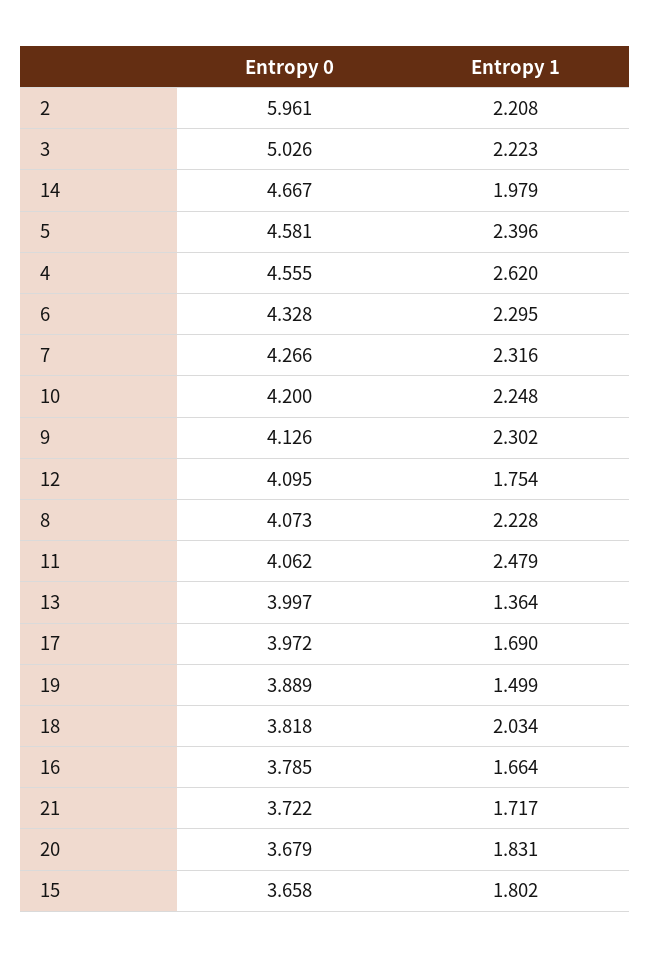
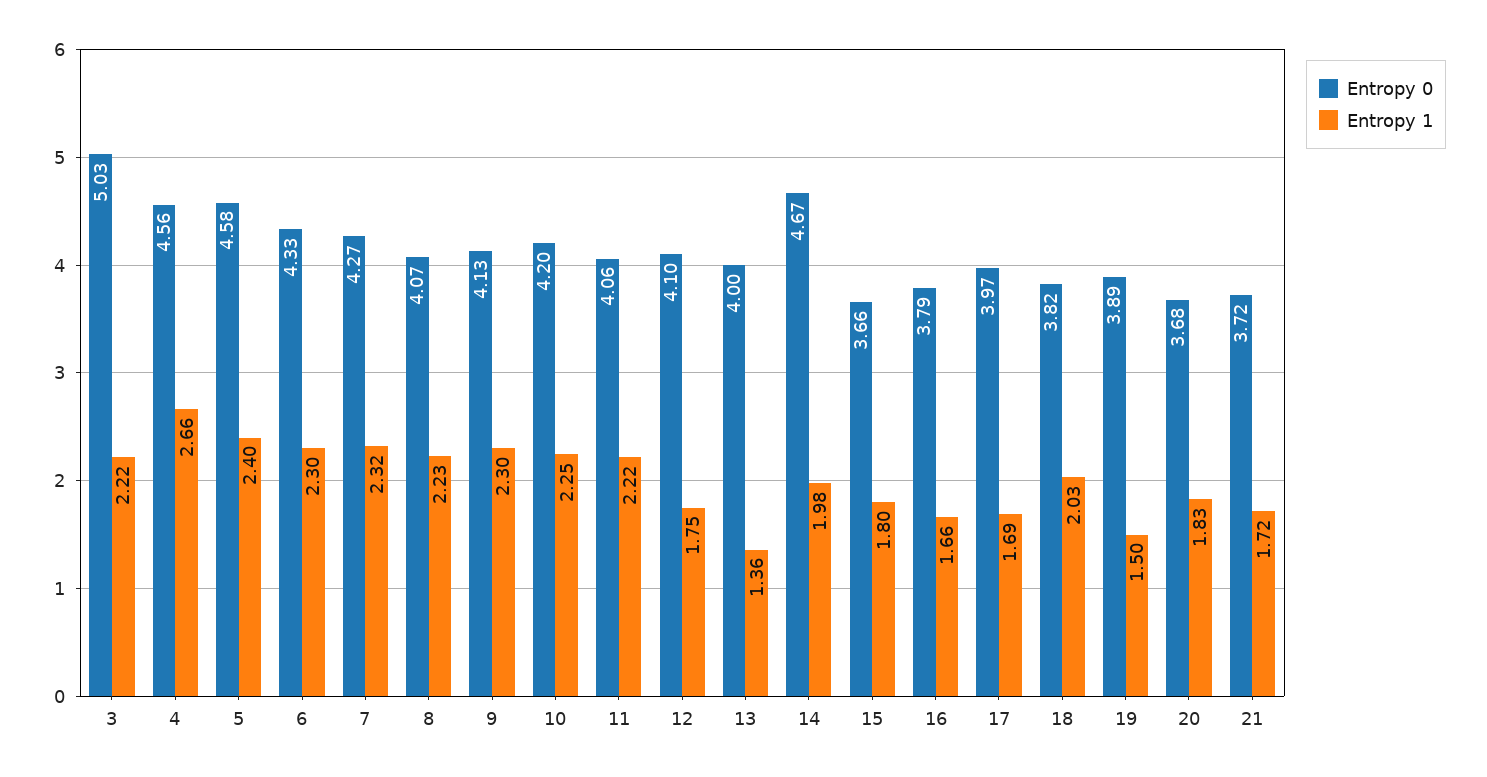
Entropy 0, 2: 5.961 -> none
Entropy 1, 2: 2.208 -> none
Entropy 1, 4: 2.62 -> 2.66
Entropy 1, 11: 2.479 -> 2.22

